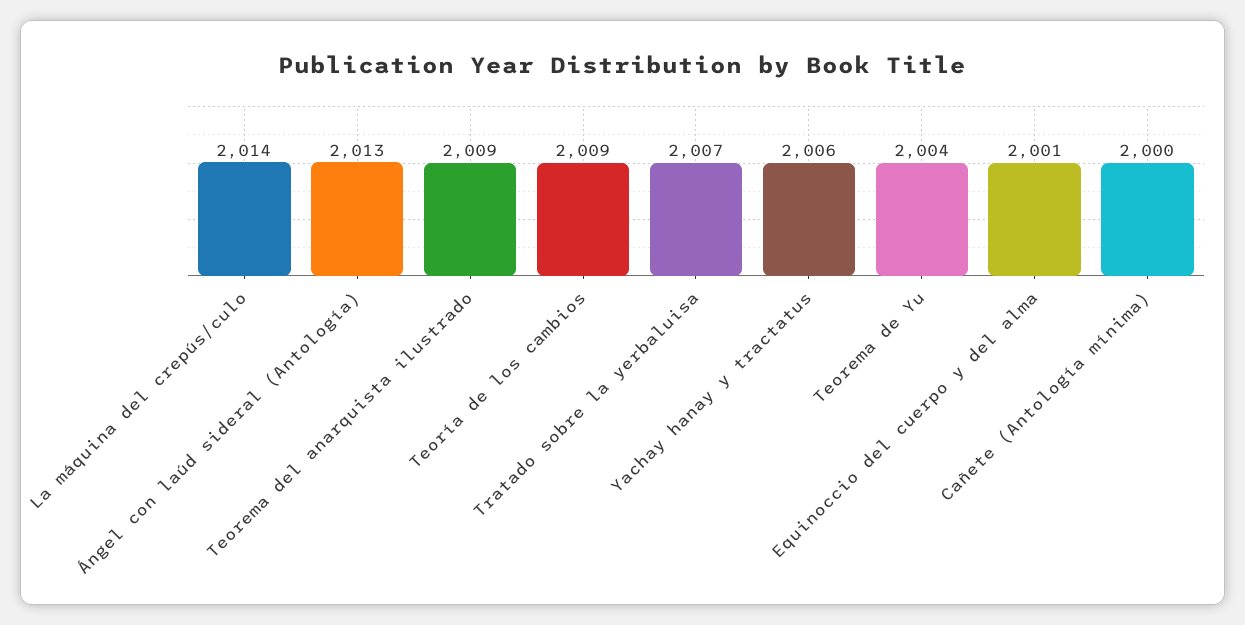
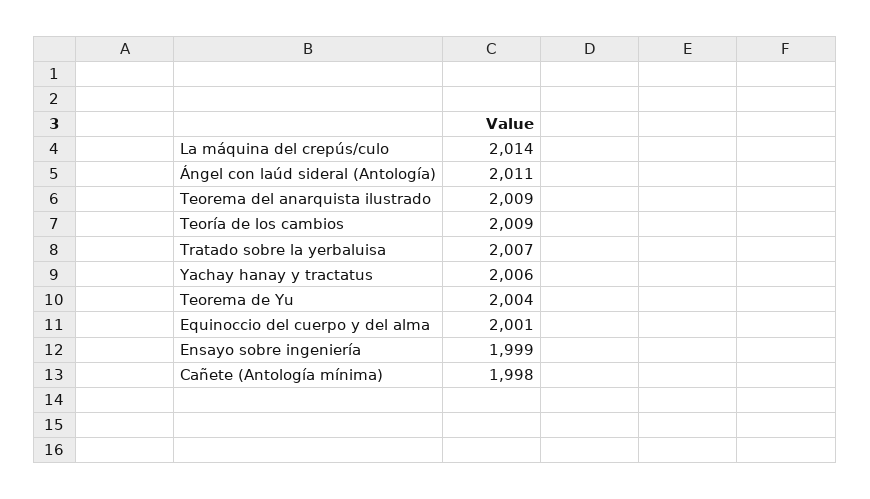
Ángel con laúd sideral (Antología): 2013 -> 2011
Cañete (Antología mínima): 2000 -> 1998
Ensayo sobre ingeniería: none -> 1999

